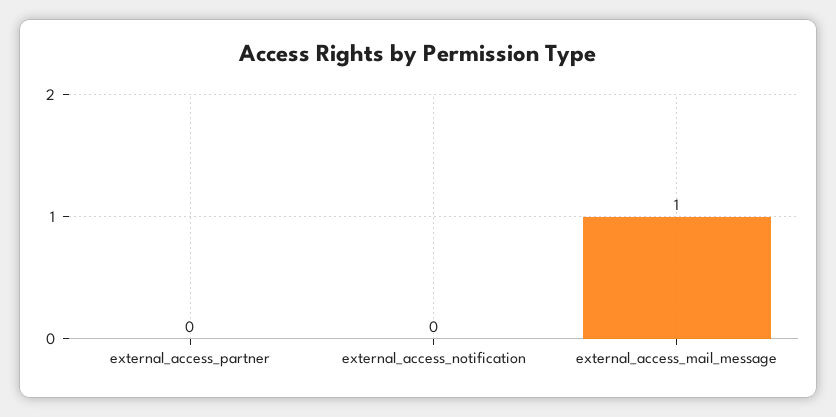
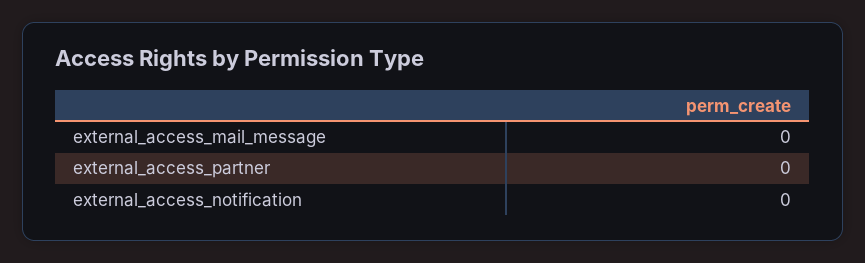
external_access_mail_message: 1 -> 0

